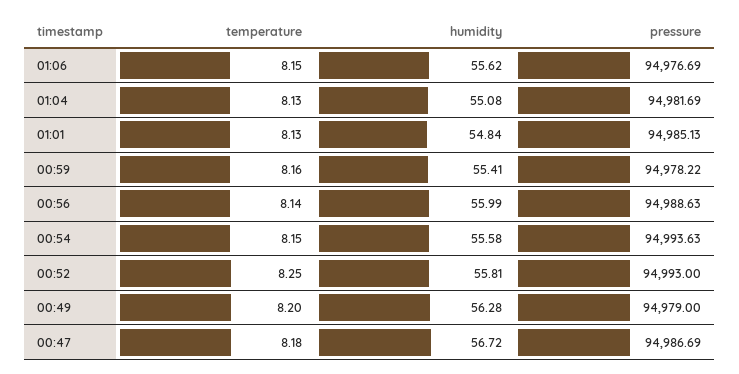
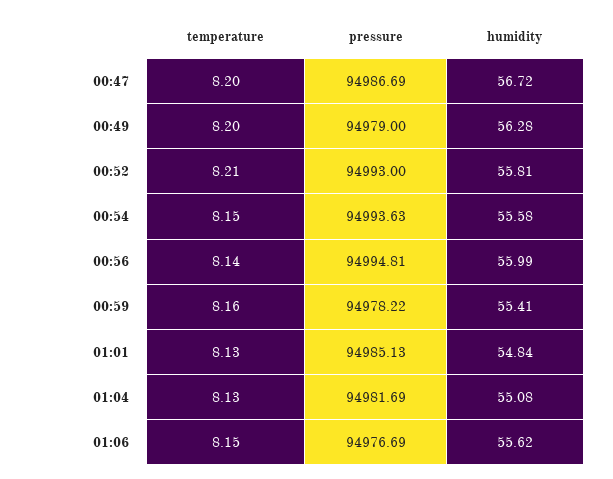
pressure, 00:56: 94988.63 -> 94994.81
temperature, 00:52: 8.25 -> 8.21
temperature, 00:47: 8.18 -> 8.2

